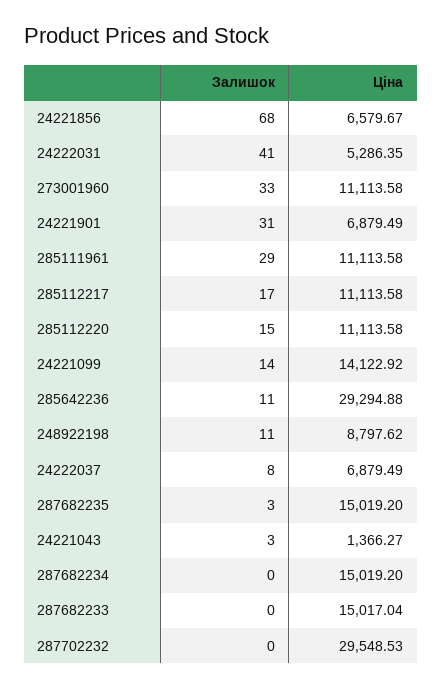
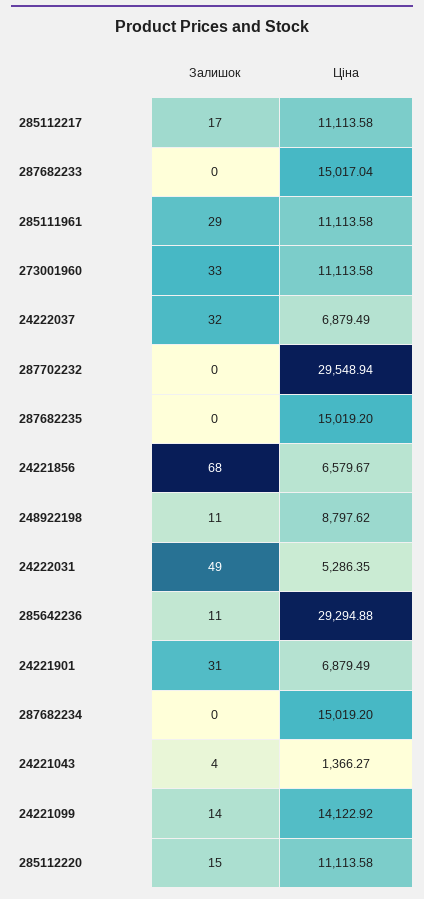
Залишок, 24222031: 41 -> 49
Залишок, 24222037: 8 -> 32
Залишок, 287682235: 3 -> 0
Залишок, 24221043: 3 -> 4
Ціна, 287702232: 29548.53 -> 29548.94

